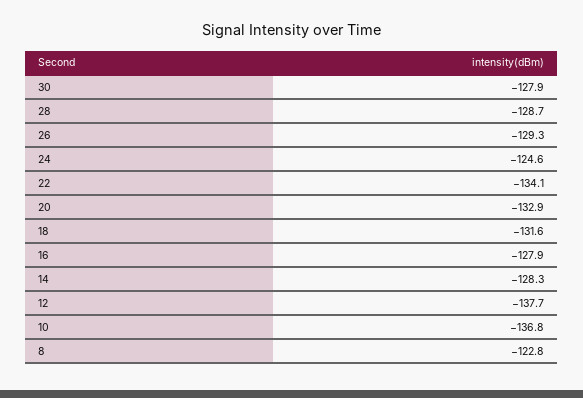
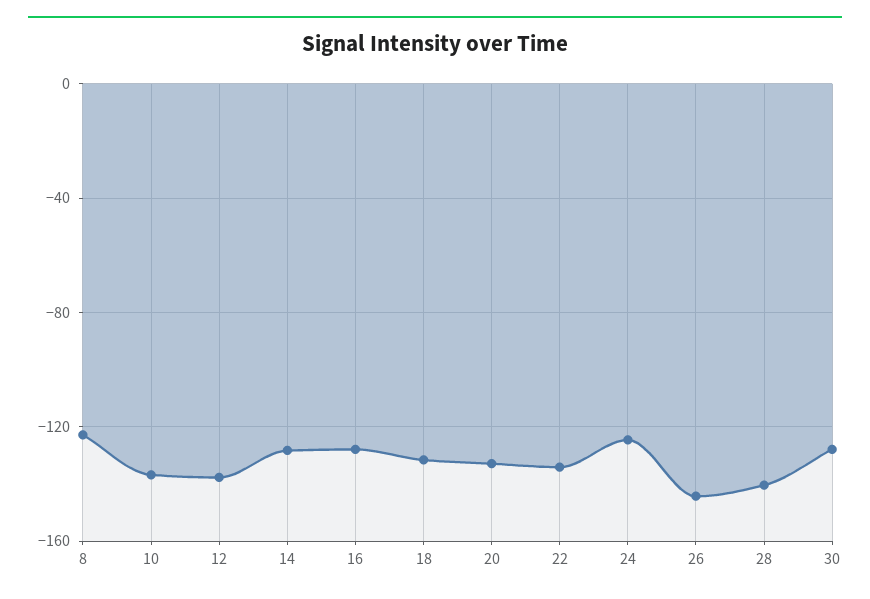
28: -128.7 -> -140
26: -129.3 -> -145

